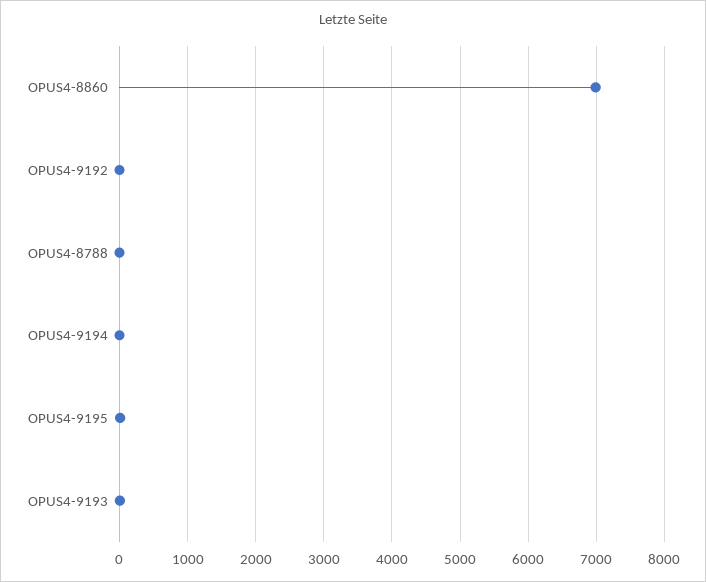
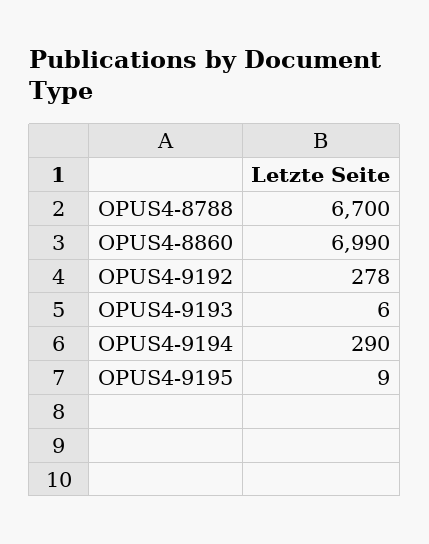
OPUS4-9192: 0 -> 278
OPUS4-8788: 0 -> 6700
OPUS4-9194: 0 -> 290

